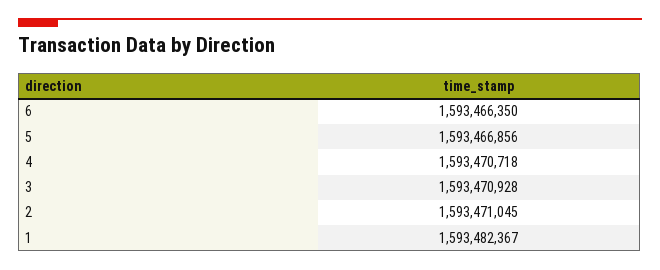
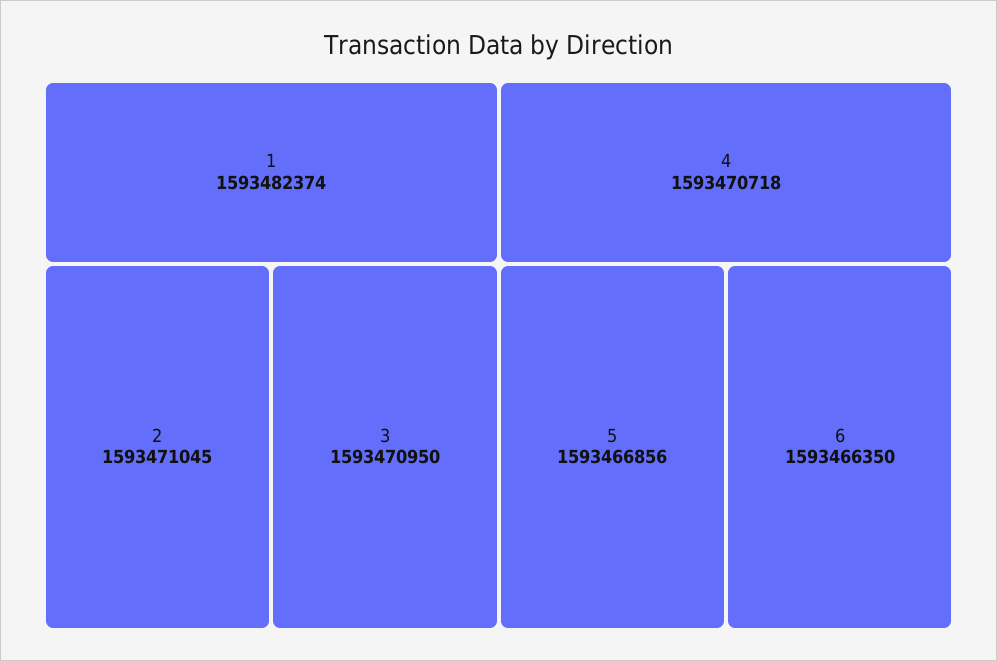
3: 1593470928 -> 1593470950
1: 1593482367 -> 1593482374

